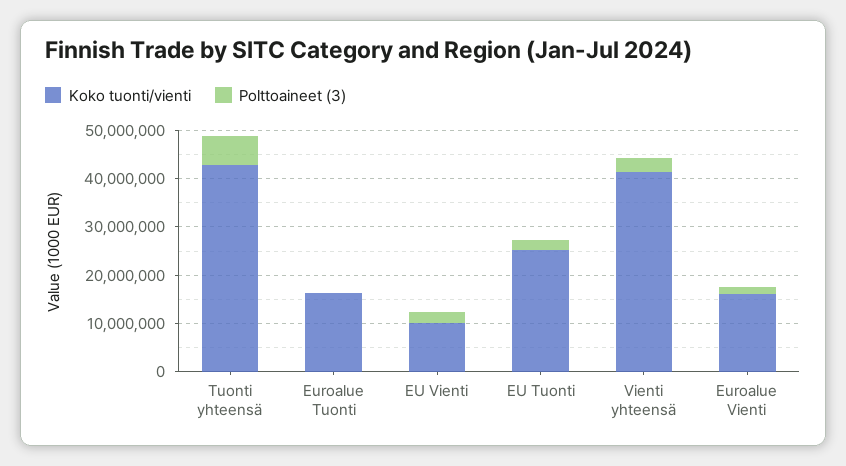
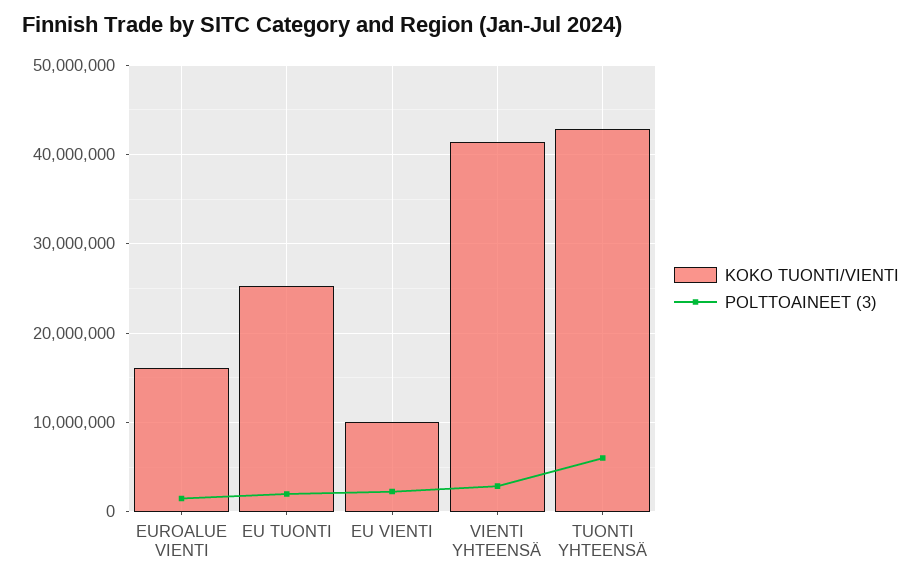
Koko tuonti/vienti, Euroalue Tuonti: 16000000 -> none
Polttoaineet (3), Euroalue Tuonti: 0 -> none

